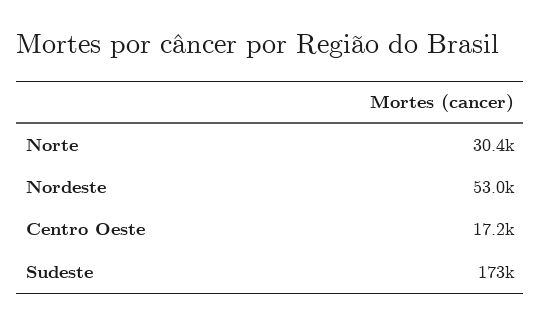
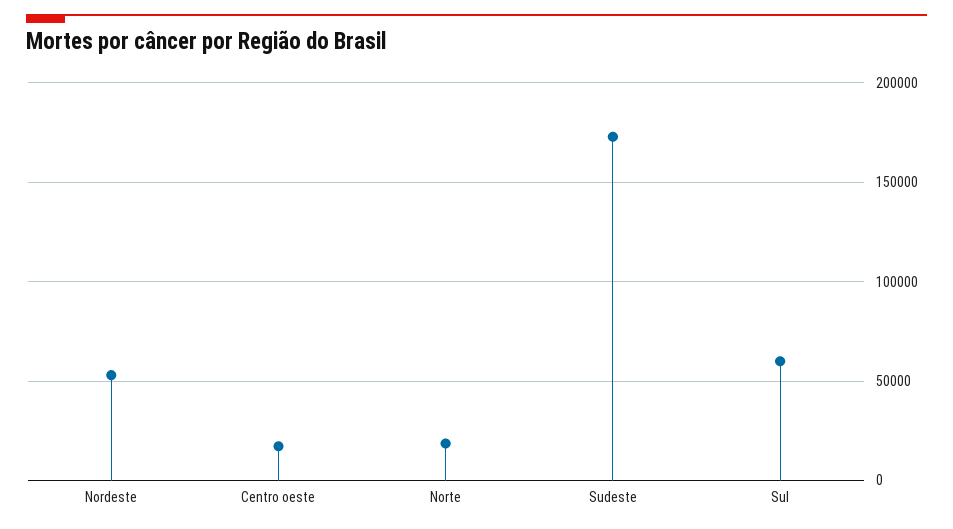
Norte: 30400 -> 20000
Sul: none -> 60000

